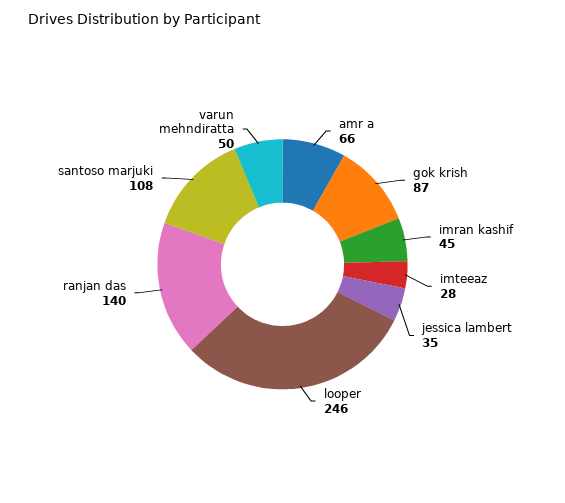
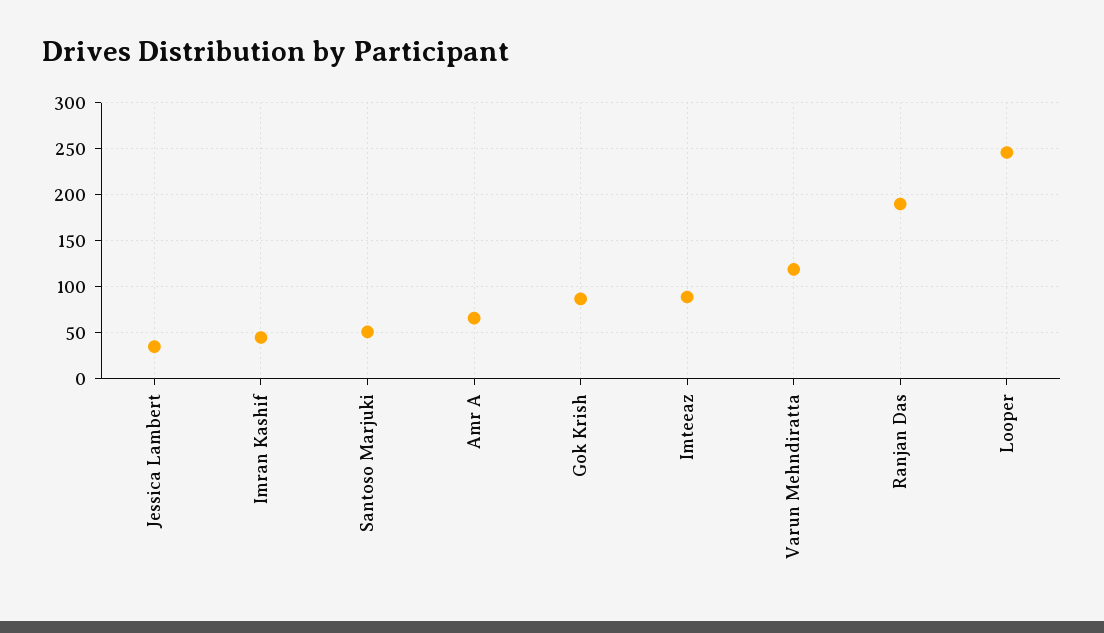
imteeaz: 28 -> 90
ranjan das: 140 -> 190
santoso marjuki: 108 -> 50
varun mehndiratta: 50 -> 120

